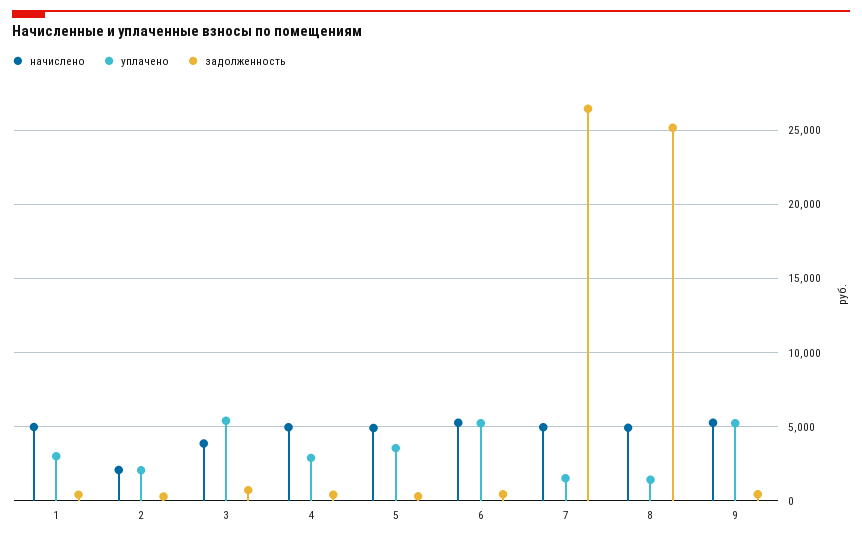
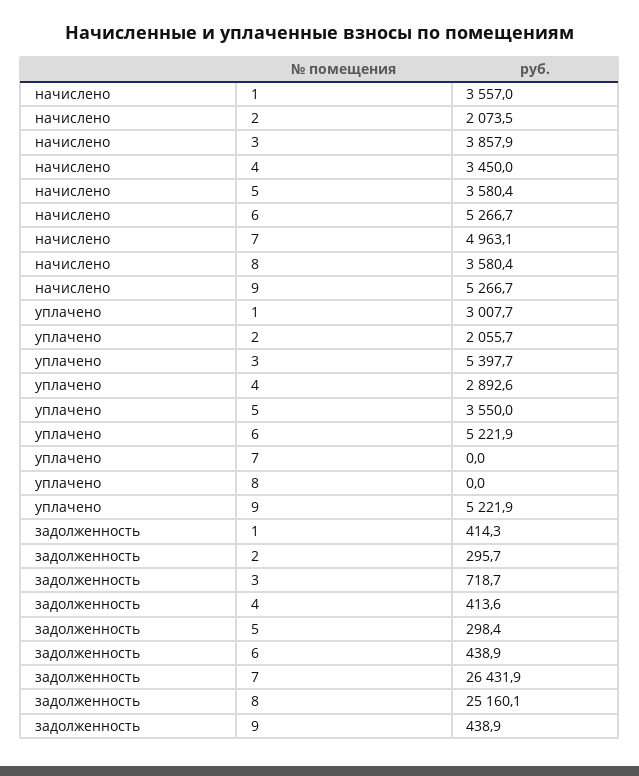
начислено, 1: 5000 -> 3557
начислено, 4: 5000 -> 3450
начислено, 5: 5000 -> 3580.4
уплачено, 7: 1500 -> 0
начислено, 8: 5000 -> 3580.4
уплачено, 8: 1500 -> 0

